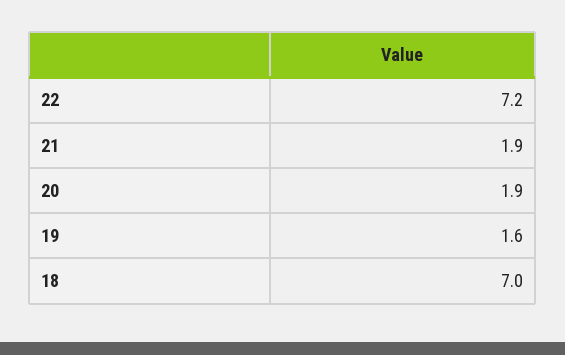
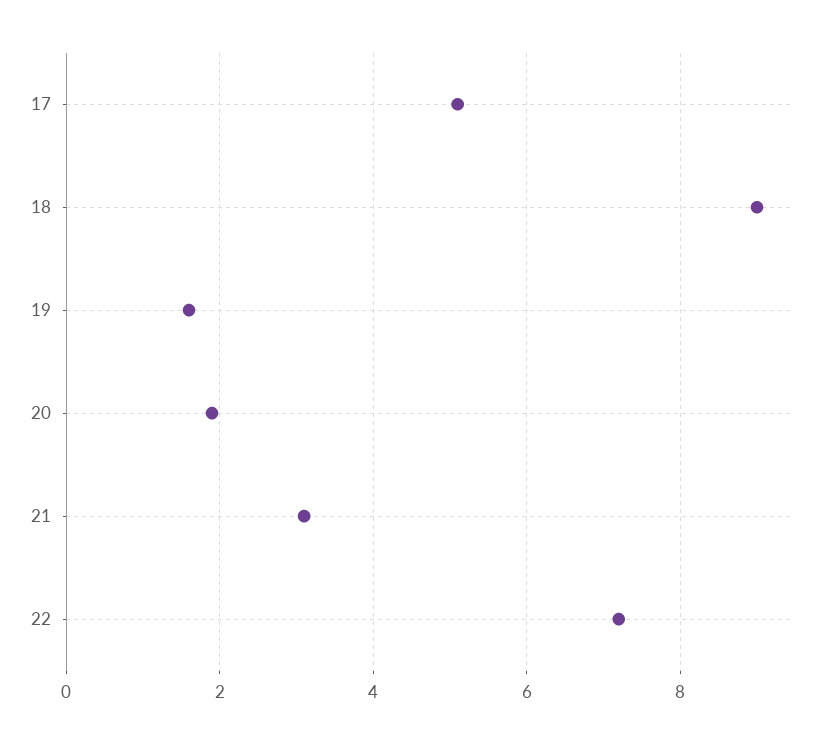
21: 1.9 -> 3
18: 7 -> 9
17: none -> 5

